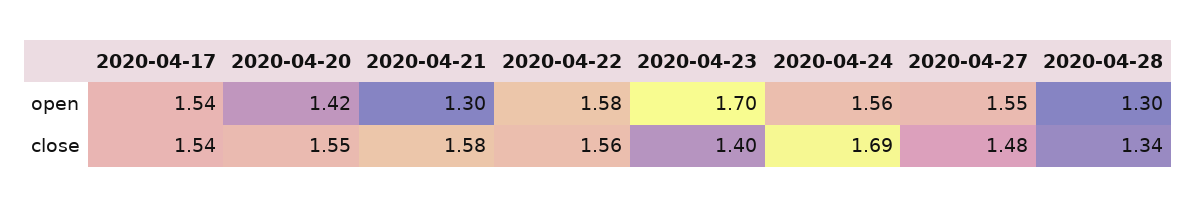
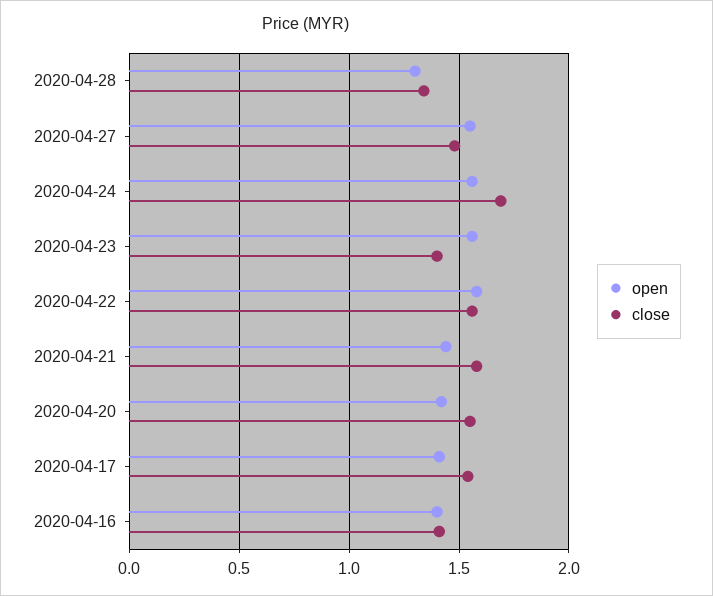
open, 2020-04-17: 1.54 -> 1.4
open, 2020-04-21: 1.3 -> 1.45
open, 2020-04-23: 1.7 -> 1.55
open, 2020-04-16: none -> 1.4
close, 2020-04-16: none -> 1.4

